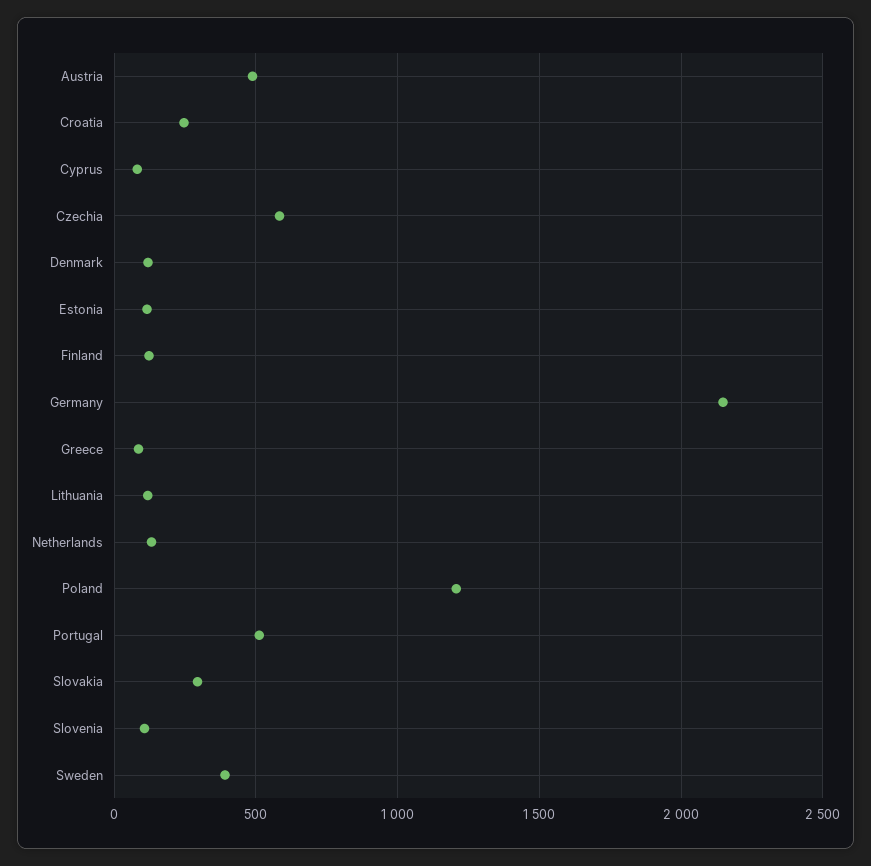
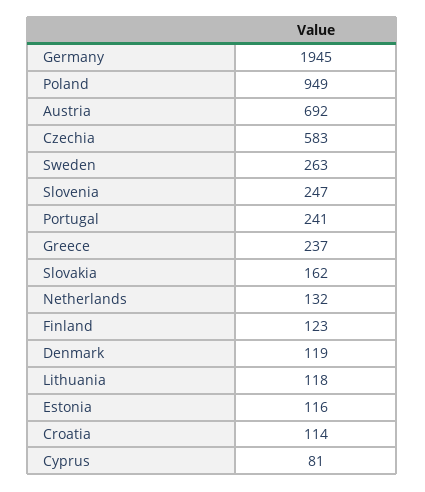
Austria: 500 -> 692
Croatia: 250 -> 114
Germany: 2150 -> 1945
Greece: 100 -> 237
Poland: 1200 -> 949
Portugal: 500 -> 241
Slovakia: 300 -> 162
Slovenia: 100 -> 247
Sweden: 400 -> 263

